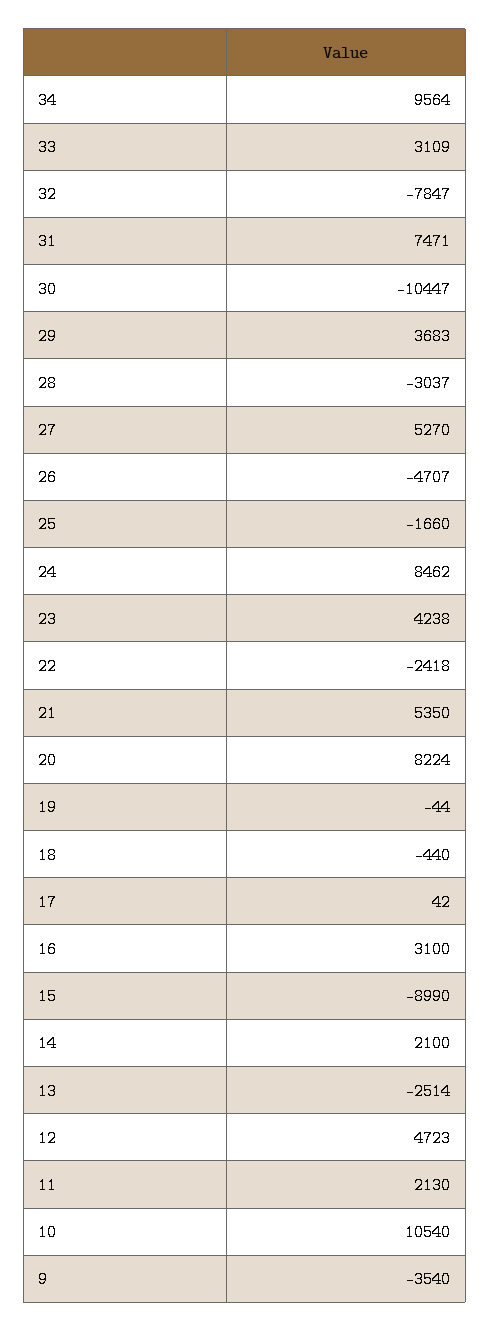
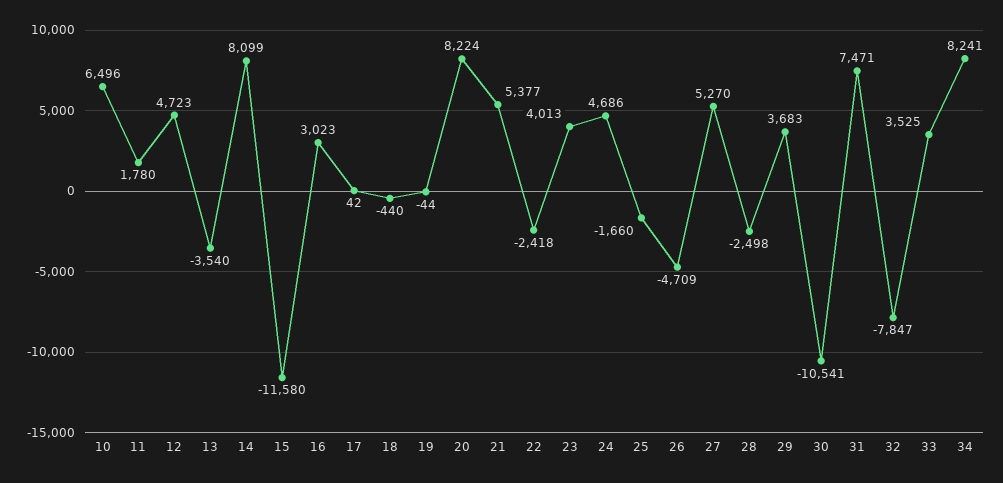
34: 9564 -> 8241
33: 3109 -> 3525
30: -10447 -> -10541
28: -3037 -> -2498
26: -4707 -> -4709
24: 8462 -> 4686
23: 4238 -> 4013
21: 5350 -> 5377
16: 3100 -> 3023
15: -8990 -> -11580
14: 2100 -> 8099
13: -2514 -> -3540
11: 2130 -> 1780
10: 10540 -> 6496
9: -3540 -> none

